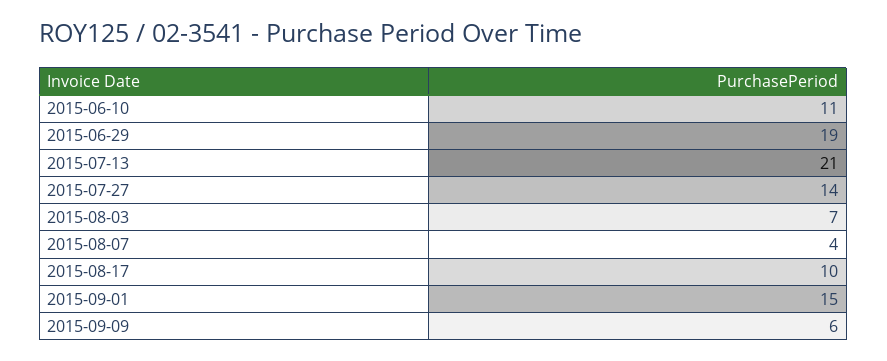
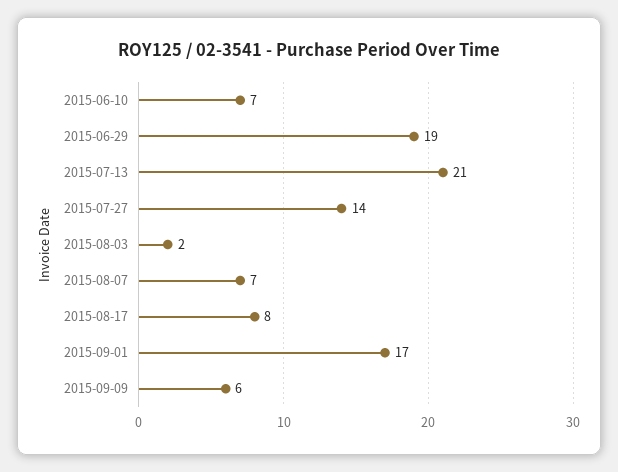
2015-06-10: 11 -> 7
2015-08-03: 7 -> 2
2015-08-07: 4 -> 7
2015-08-17: 10 -> 8
2015-09-01: 15 -> 17

